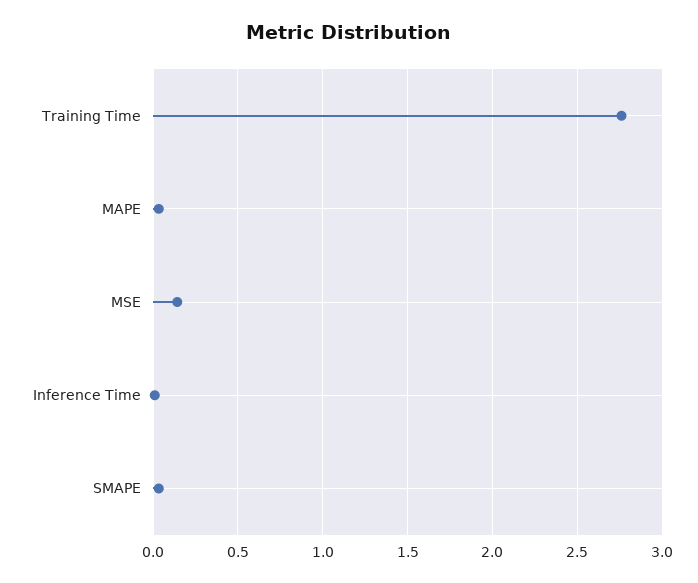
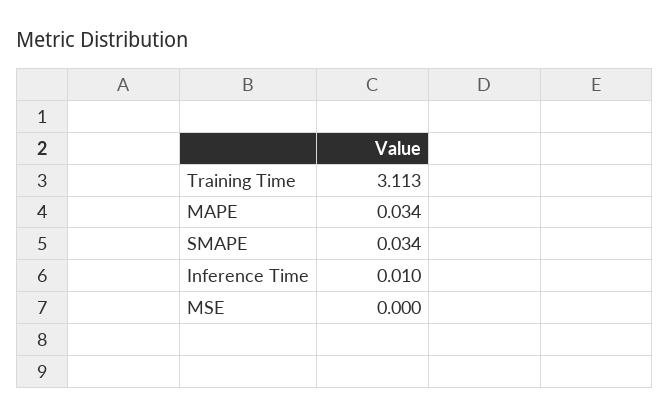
Training Time: 2.75 -> 3.113
MSE: 0.15 -> 0

